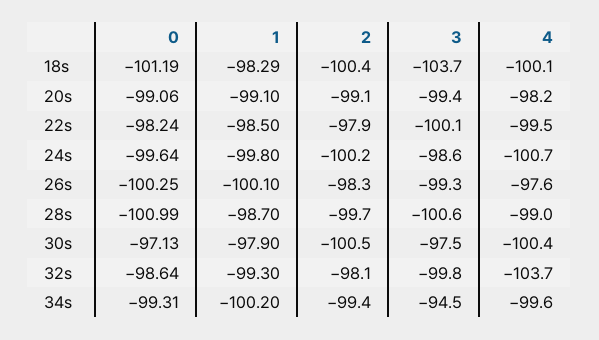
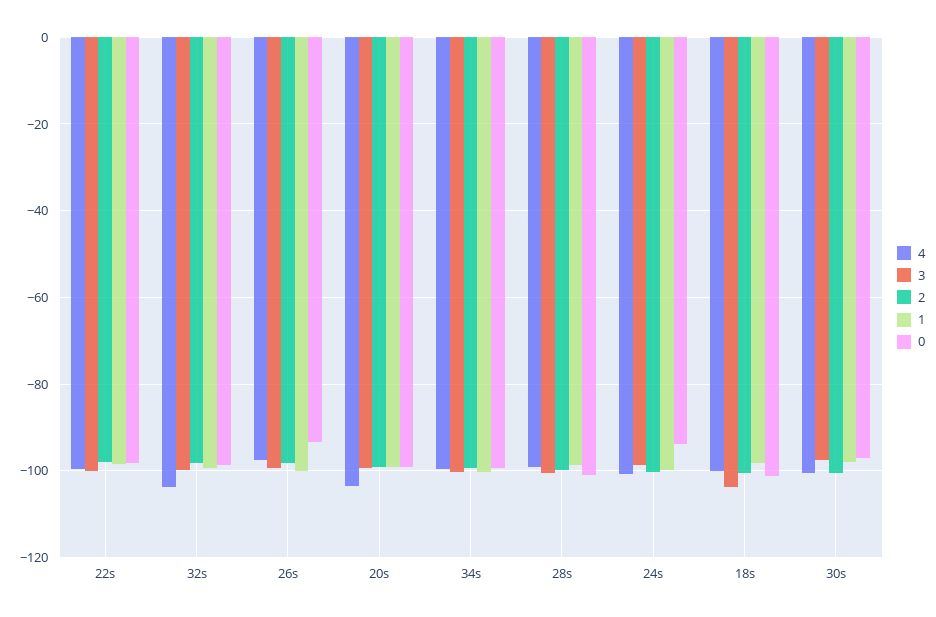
4, 20s: -98.2 -> -104
0, 24s: -99.64 -> -94
0, 26s: -100.25 -> -94
3, 34s: -94.5 -> -100

